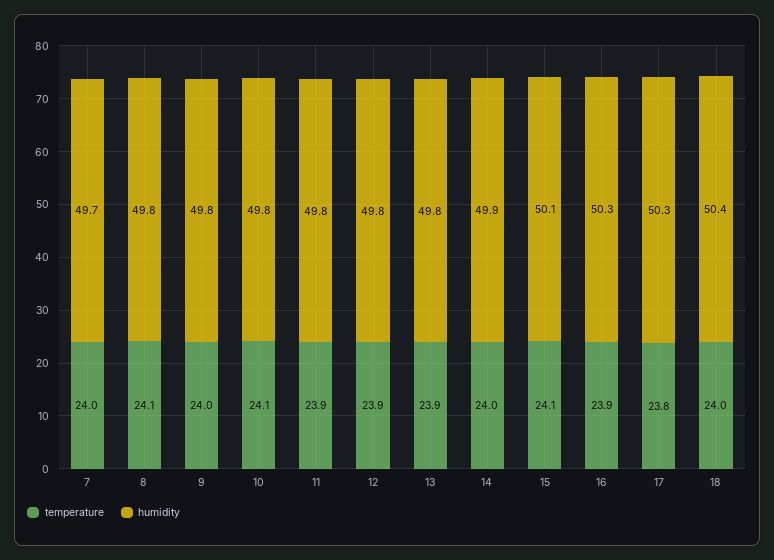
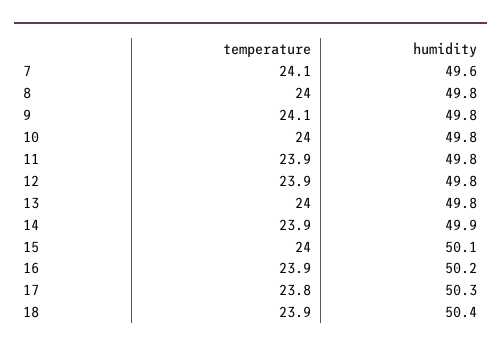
temperature, 7: 24 -> 24.1
humidity, 7: 49.7 -> 49.6
temperature, 8: 24.1 -> 24
temperature, 9: 24 -> 24.1
temperature, 10: 24.1 -> 24
temperature, 13: 23.9 -> 24
temperature, 14: 24 -> 23.9
temperature, 15: 24.1 -> 24
humidity, 16: 50.3 -> 50.2
temperature, 18: 24 -> 23.9

